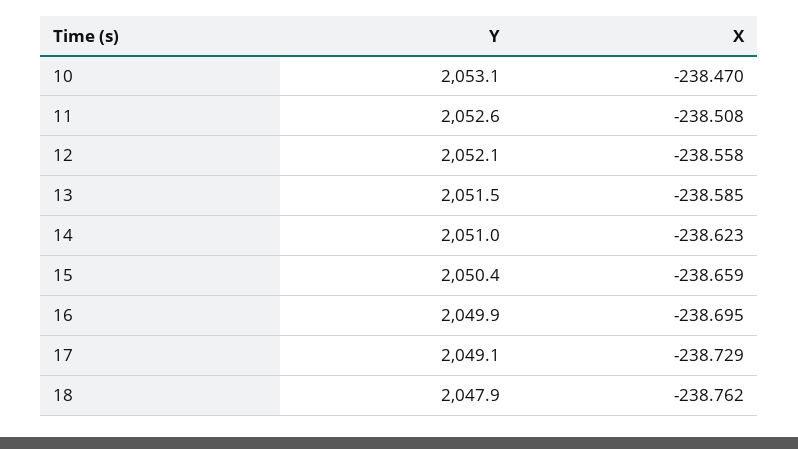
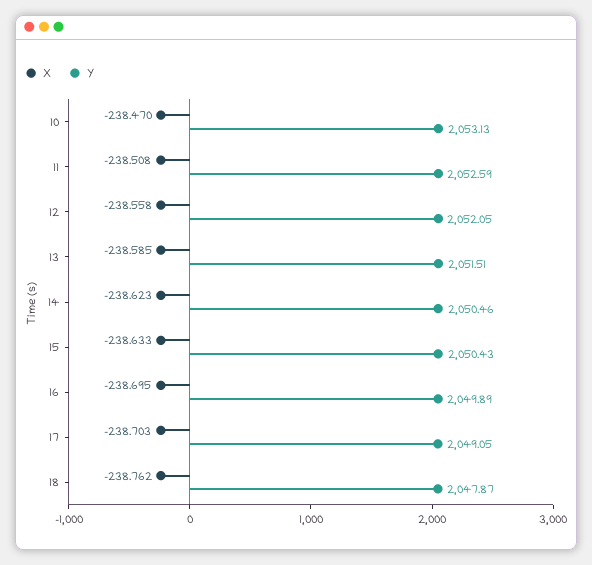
Y, 14: 2051 -> 2050.46
X, 15: -238.659 -> -238.633
X, 17: -238.729 -> -238.703

